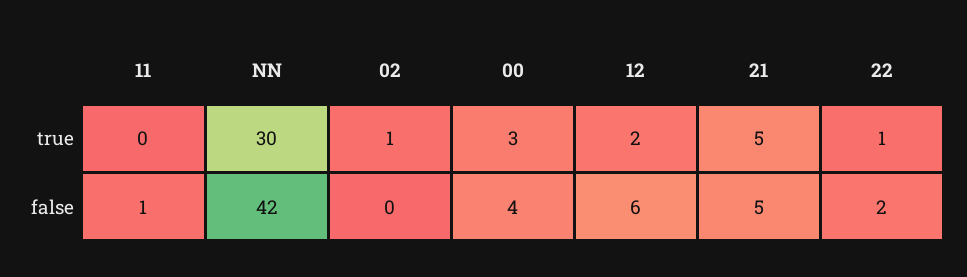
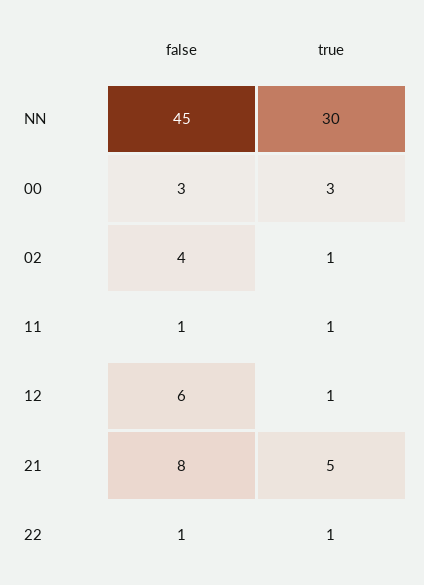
11, true: 0 -> 1
12, true: 2 -> 1
NN, false: 42 -> 45
02, false: 0 -> 4
00, false: 4 -> 3
21, false: 5 -> 8
22, false: 2 -> 1

